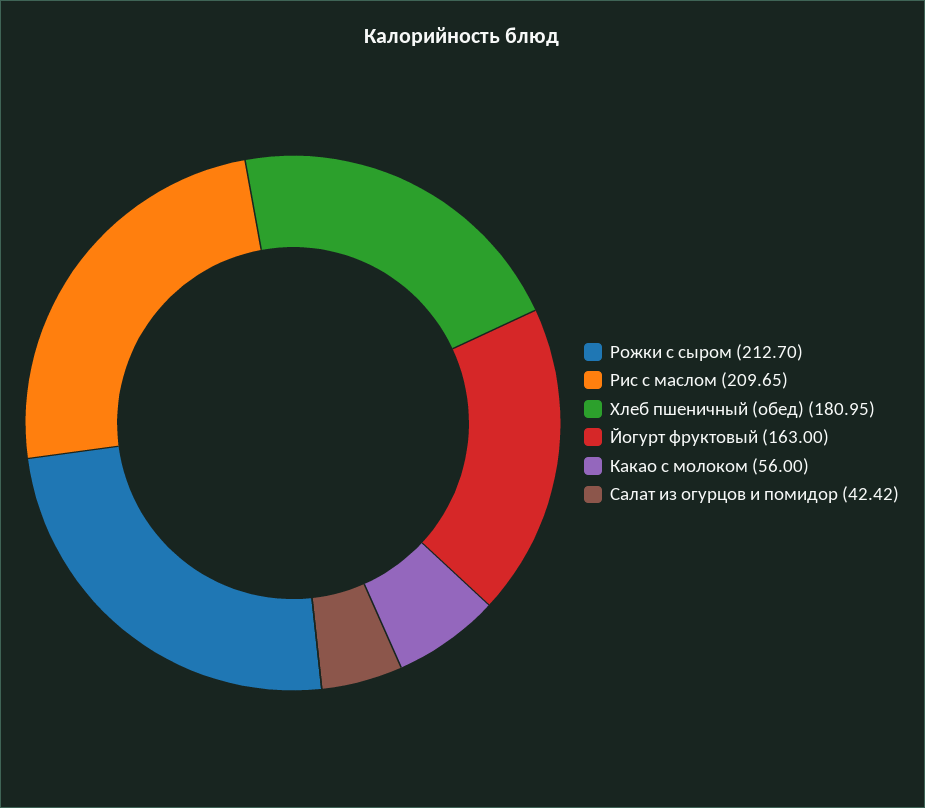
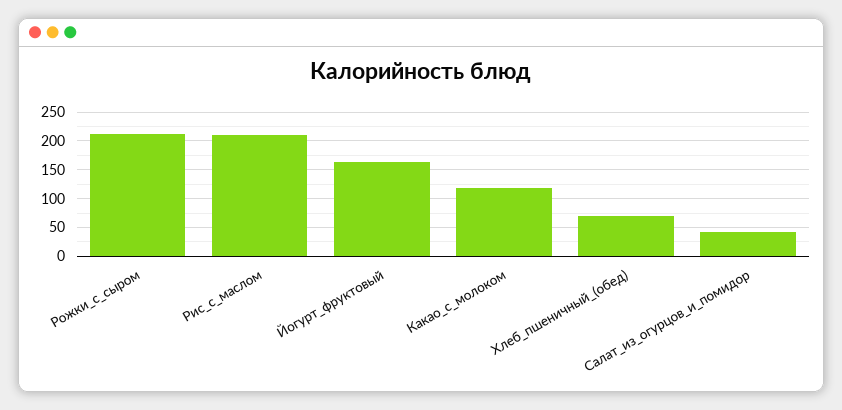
Хлеб пшеничный (обед): 180.95 -> 75
Какао с молоком: 56 -> 125

